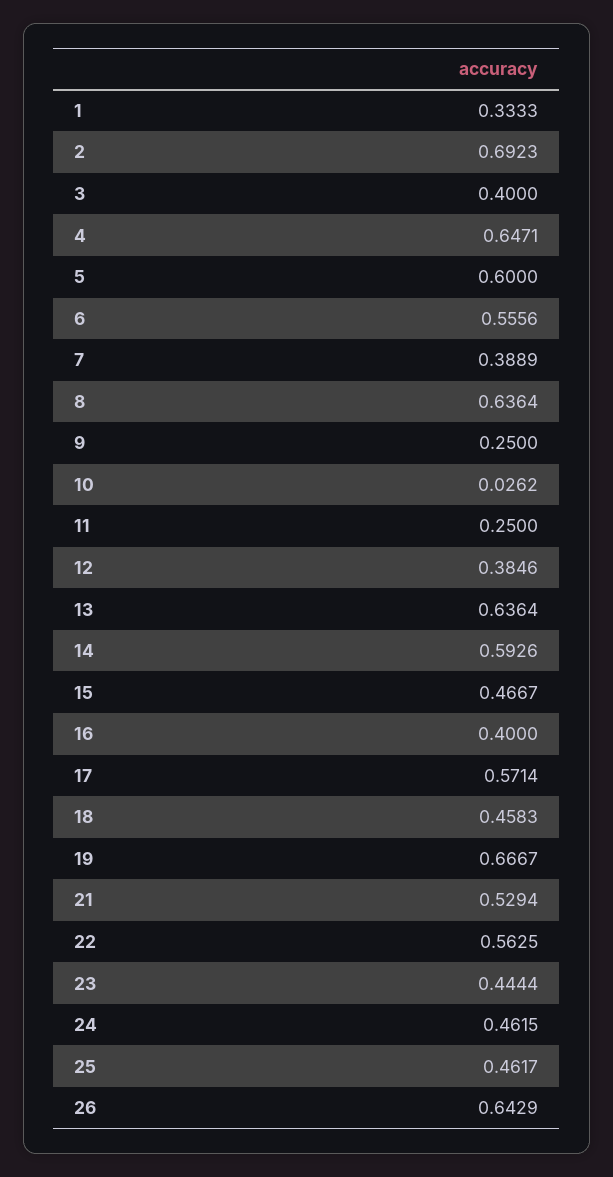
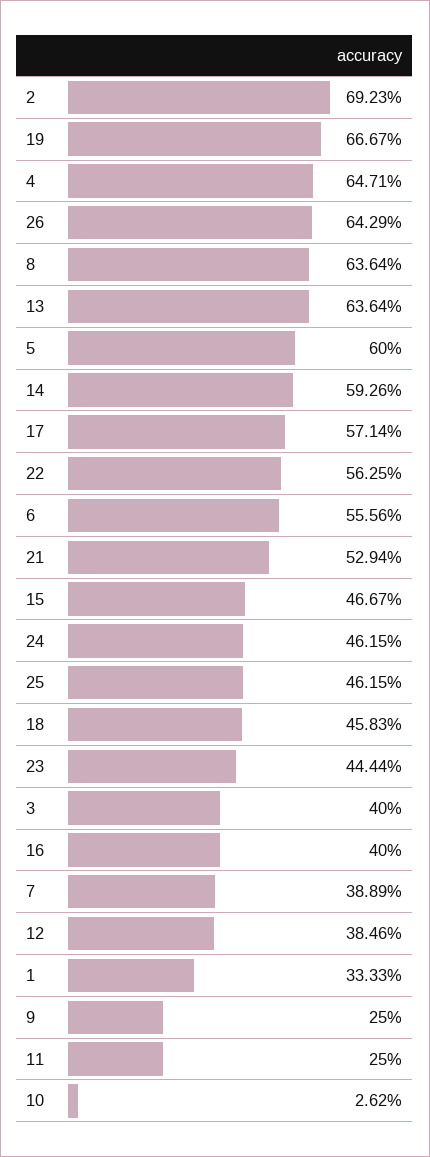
25: 0.4617 -> 0.4615

